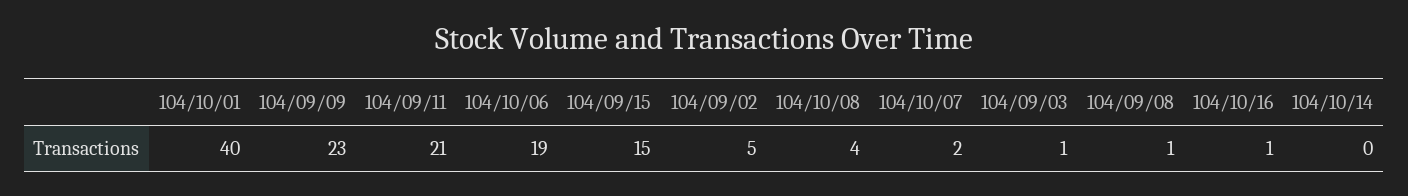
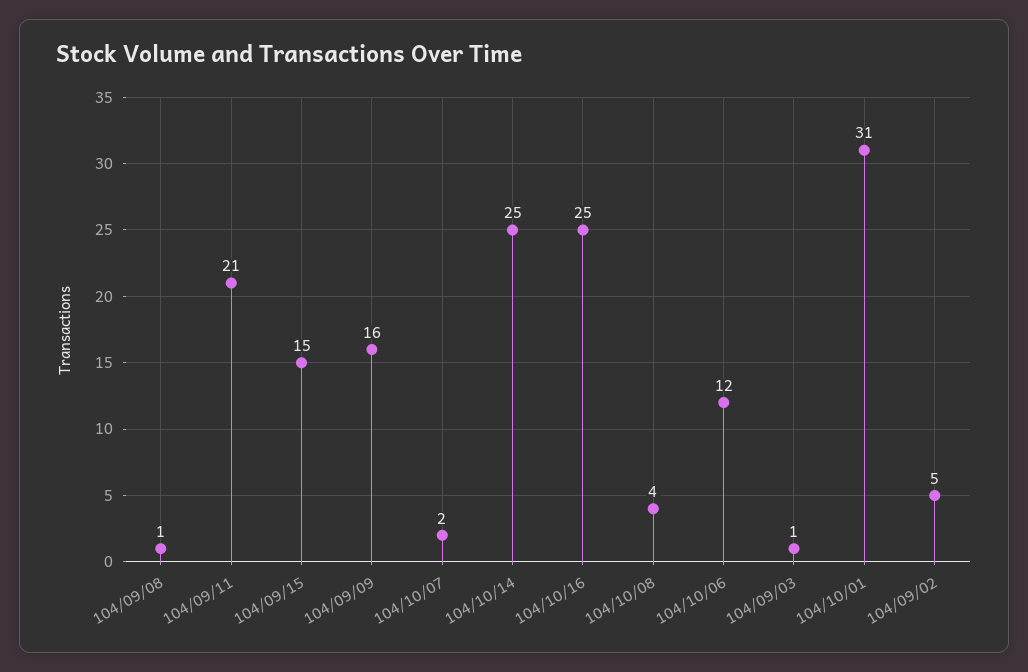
104/10/01: 40 -> 31
104/09/09: 23 -> 16
104/10/06: 19 -> 12
104/10/16: 1 -> 25
104/10/14: 0 -> 25

